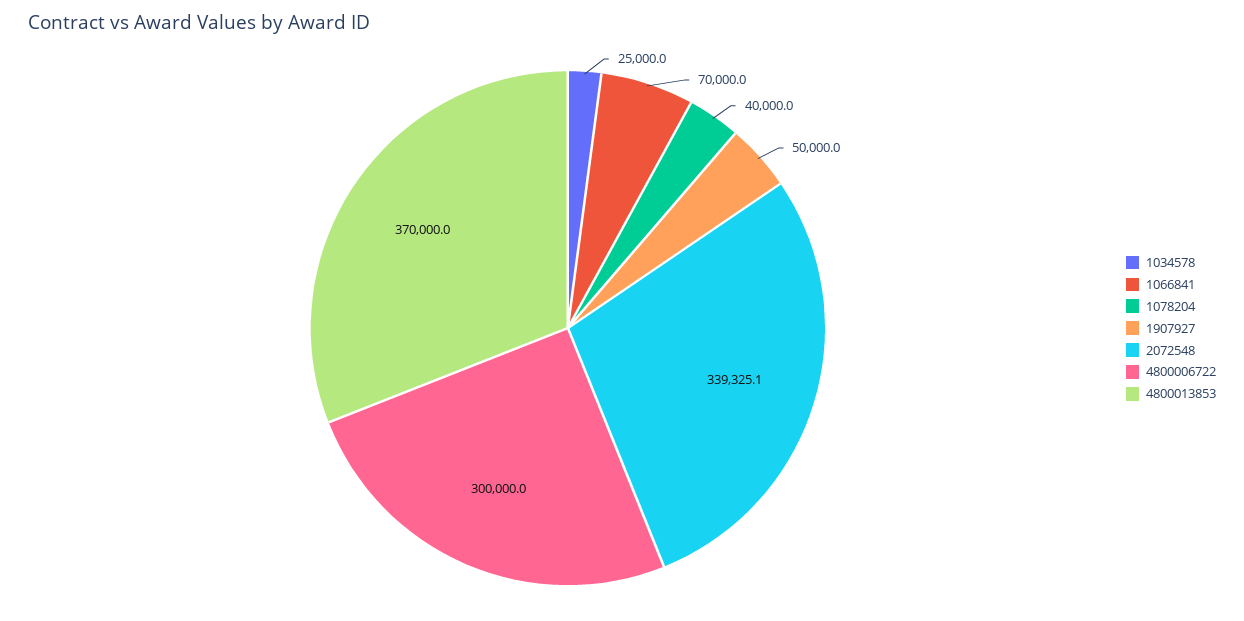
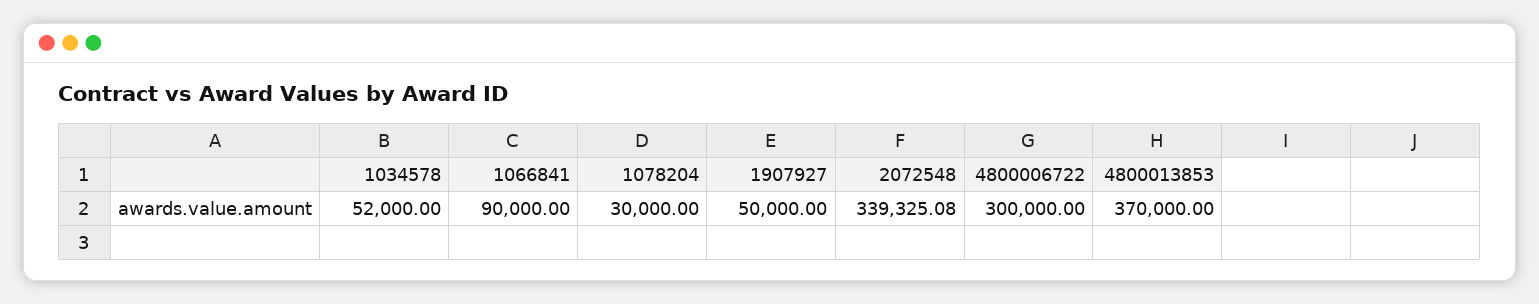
1034578: 25000 -> 52000
1066841: 70000 -> 90000
1078204: 40000 -> 30000

